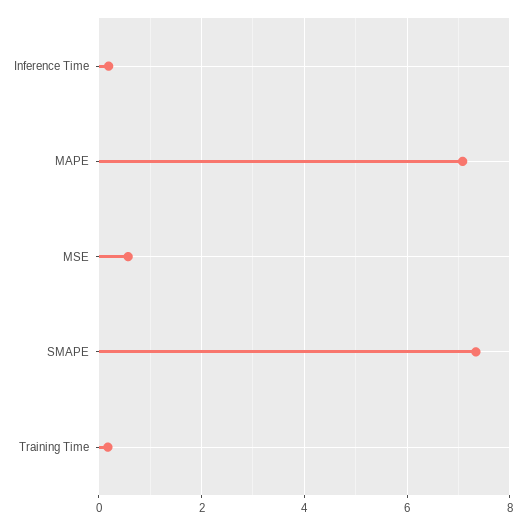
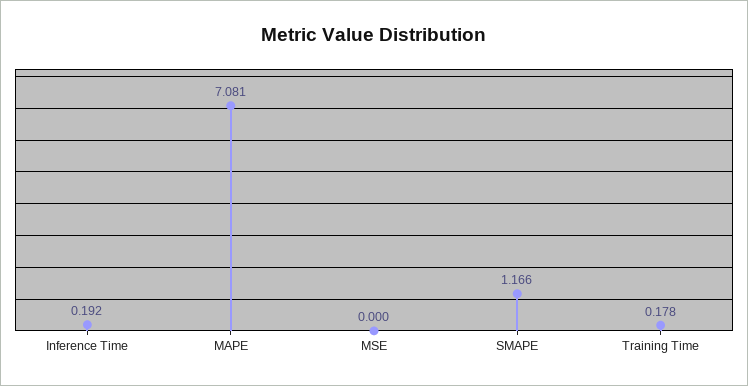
MSE: 0.6 -> 0
SMAPE: 7.4 -> 1.166

